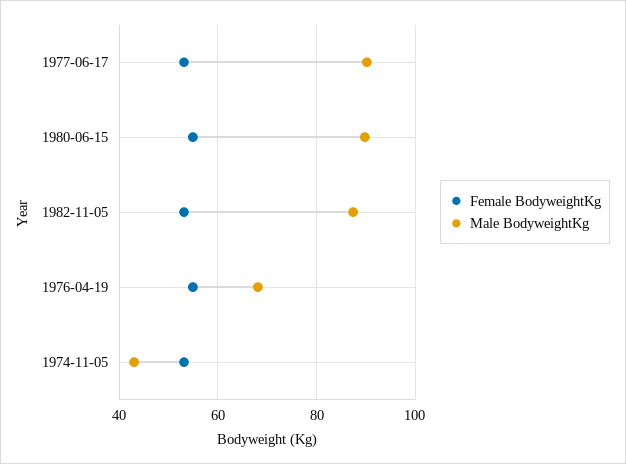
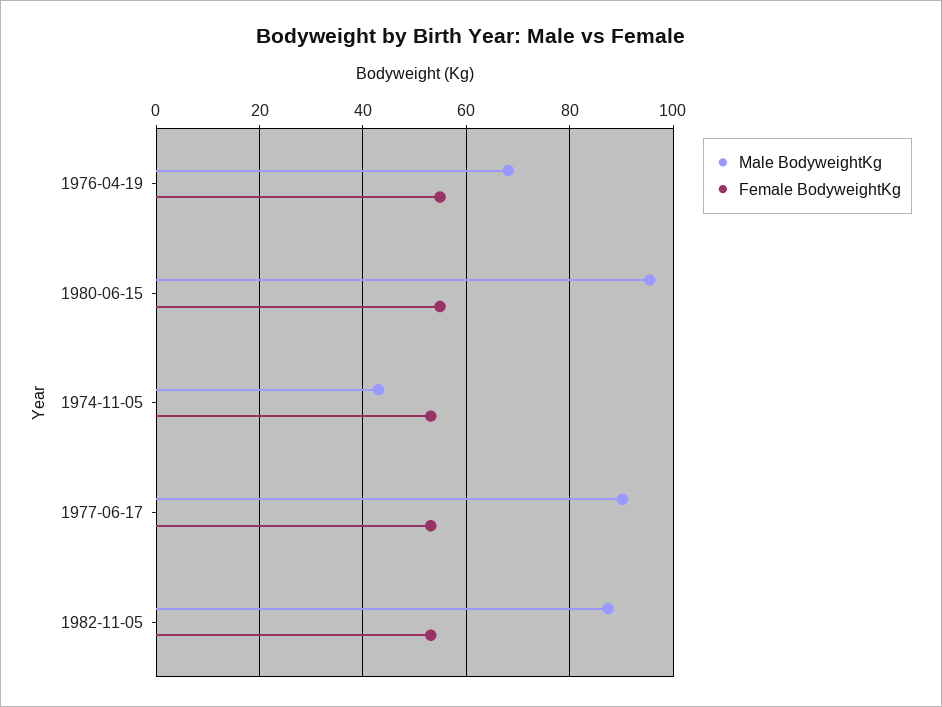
Male BodyweightKg, 1980-06-15: 90 -> 96

